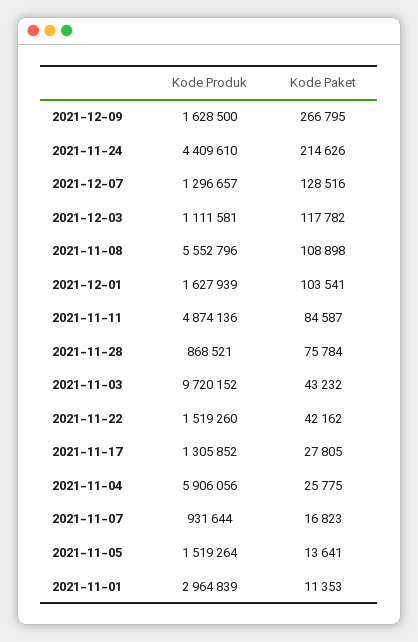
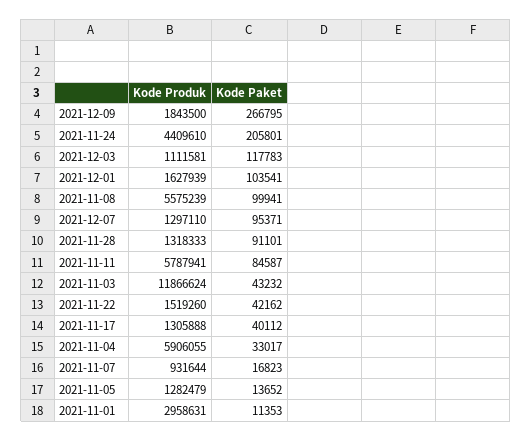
Kode Produk, 2021-12-09: 1628500 -> 1843500
Kode Paket, 2021-11-24: 214626 -> 205801
Kode Produk, 2021-12-07: 1296657 -> 1297110
Kode Paket, 2021-12-07: 128516 -> 95371
Kode Paket, 2021-12-03: 117782 -> 117783
Kode Produk, 2021-11-08: 5552796 -> 5575239
Kode Paket, 2021-11-08: 108898 -> 99941
Kode Produk, 2021-11-11: 4874136 -> 5787941
Kode Produk, 2021-11-28: 868521 -> 1318333
Kode Paket, 2021-11-28: 75784 -> 91101
Kode Produk, 2021-11-03: 9720152 -> 11866624
Kode Produk, 2021-11-17: 1305852 -> 1305888
Kode Paket, 2021-11-17: 27805 -> 40112
Kode Produk, 2021-11-04: 5906056 -> 5906055
Kode Paket, 2021-11-04: 25775 -> 33017
Kode Produk, 2021-11-05: 1519264 -> 1282479
Kode Paket, 2021-11-05: 13641 -> 13652
Kode Produk, 2021-11-01: 2964839 -> 2958631

